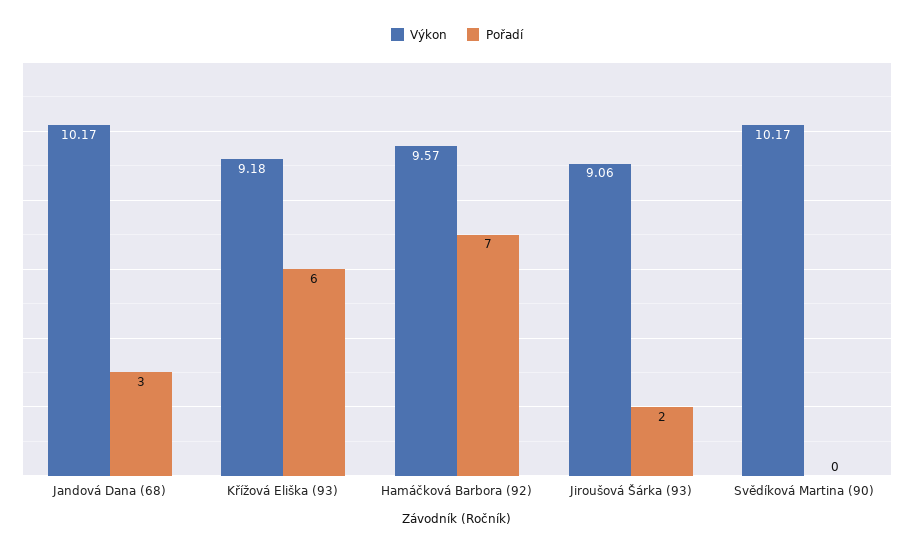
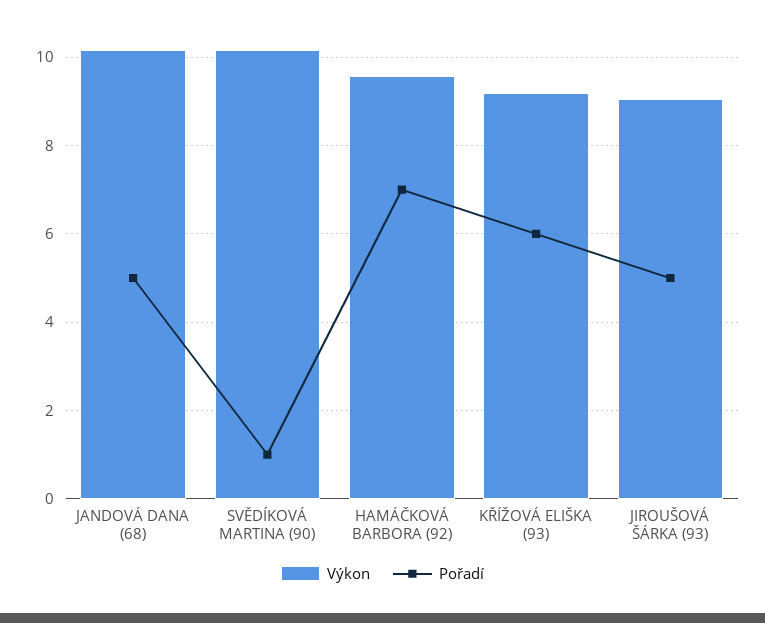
Pořadí, Jandová Dana (68): 3 -> 5
Pořadí, Jiroušová Šárka (93): 2 -> 5
Pořadí, Svědíková Martina (90): 0 -> 1

